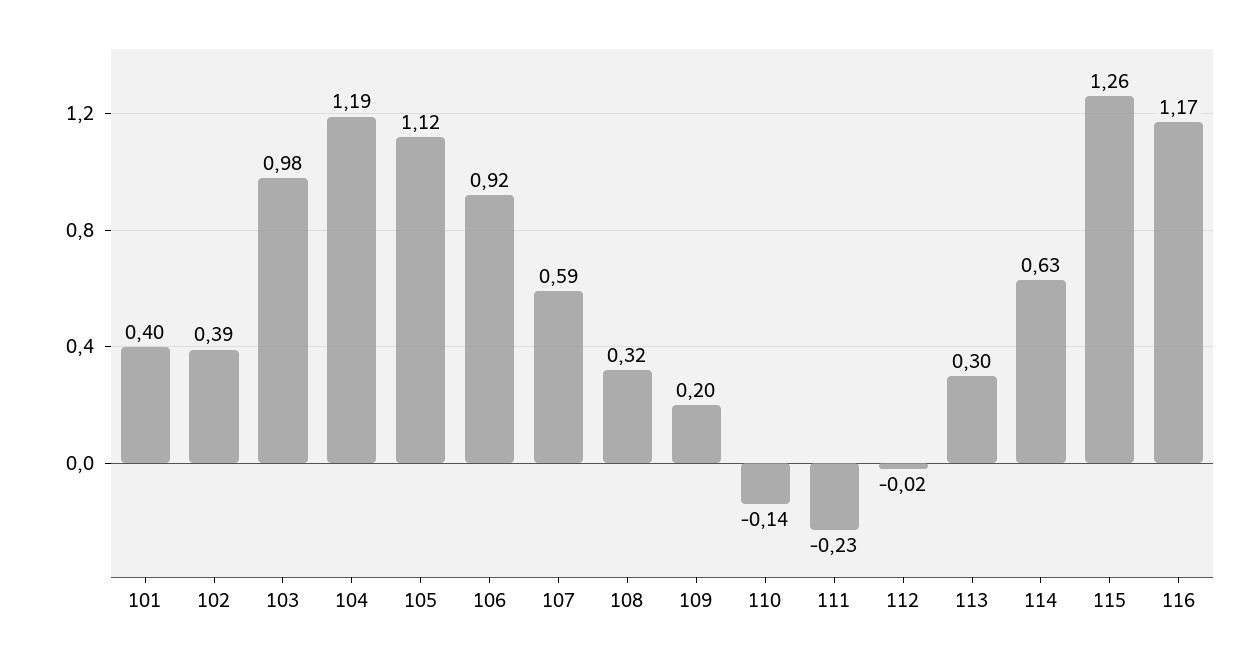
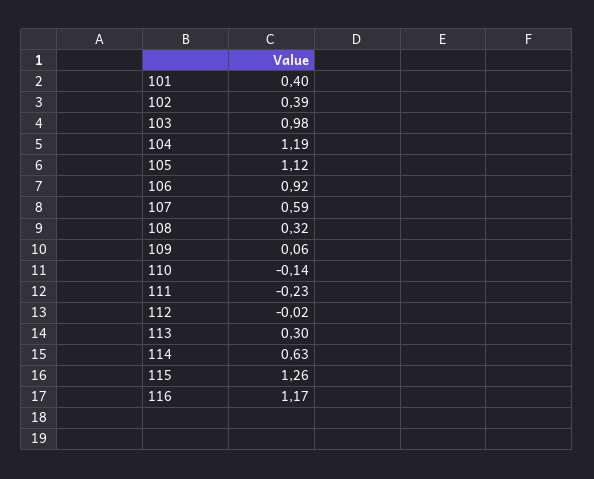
109: 0.2 -> 0.06

